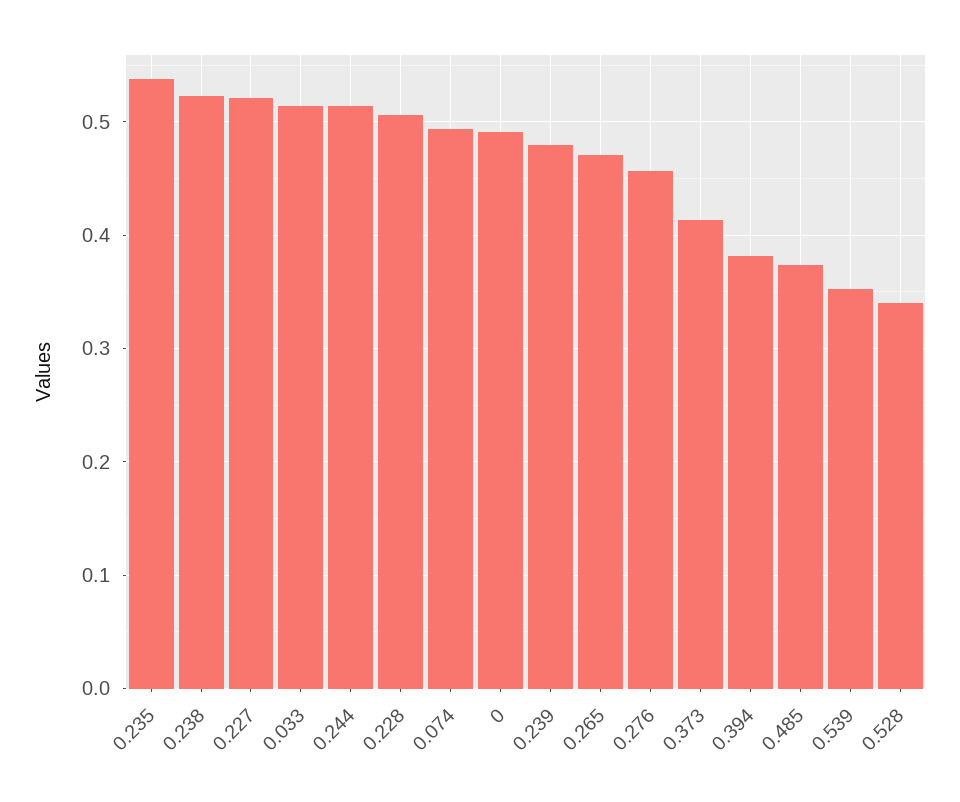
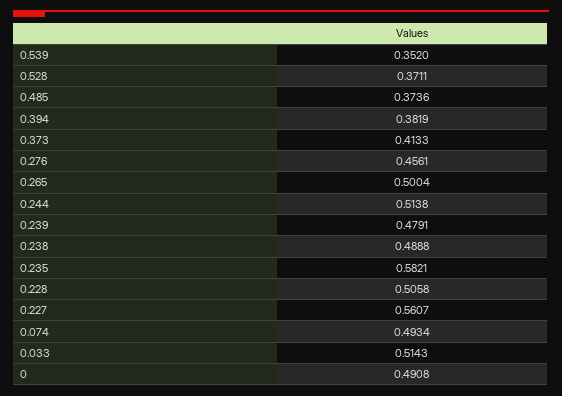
0.235: 0.54 -> 0.5821
0.238: 0.52 -> 0.4888
0.227: 0.52 -> 0.5607
0.265: 0.47 -> 0.5004
0.528: 0.34 -> 0.3711

